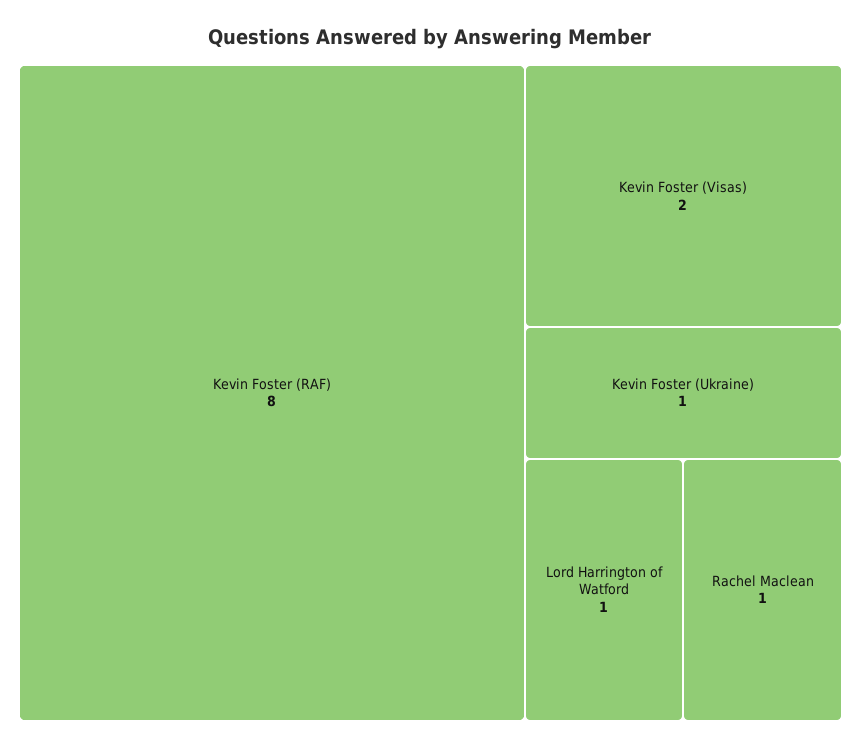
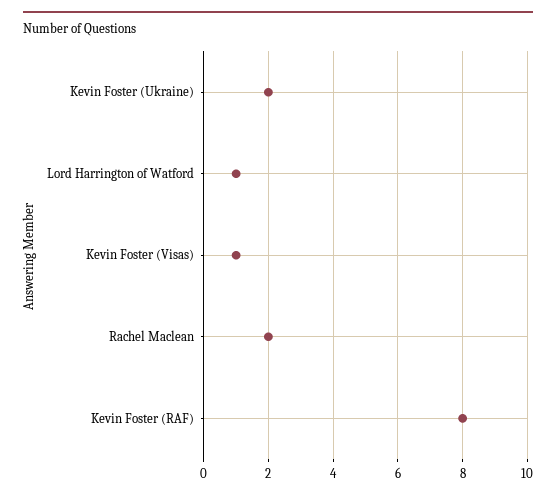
Kevin Foster (Visas): 2 -> 1
Kevin Foster (Ukraine): 1 -> 2
Rachel Maclean: 1 -> 2

